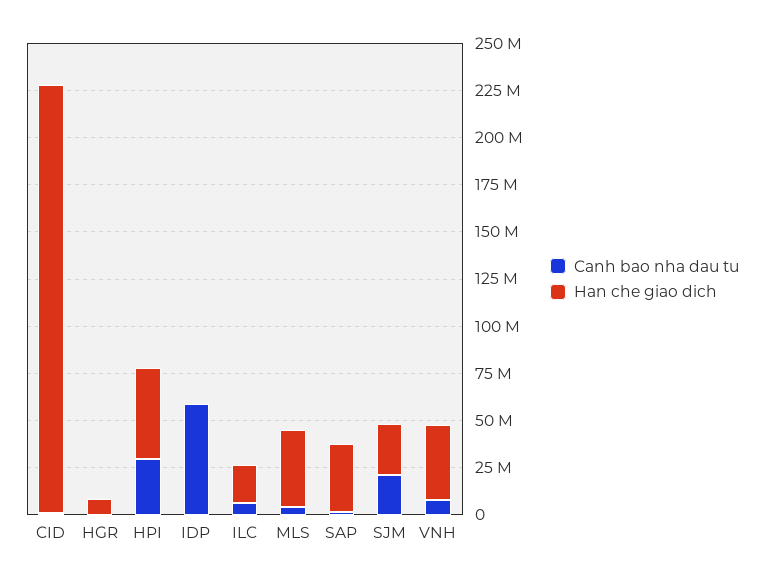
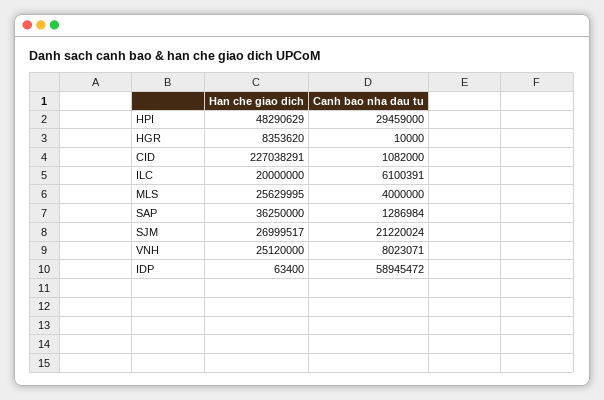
Han che giao dich, MLS: 40000000 -> 25629995
Han che giao dich, VNH: 40000000 -> 25120000

